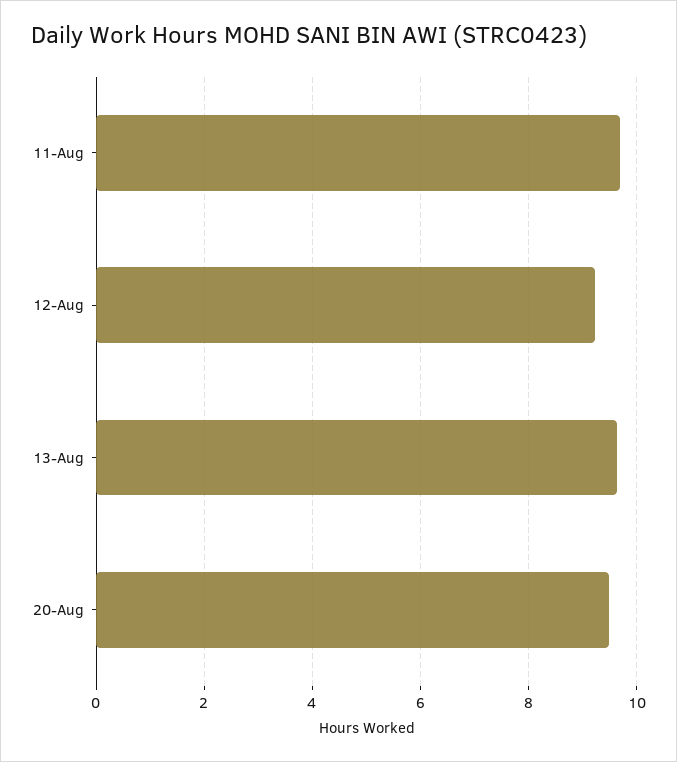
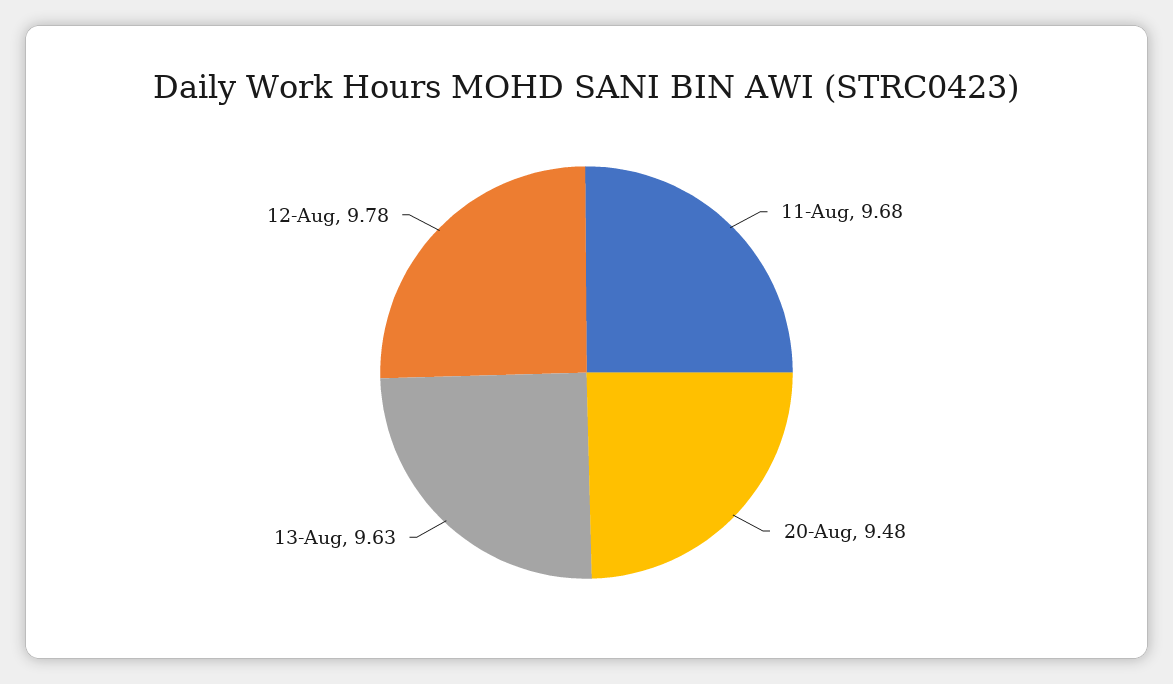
12-Aug: 9.2 -> 9.78

